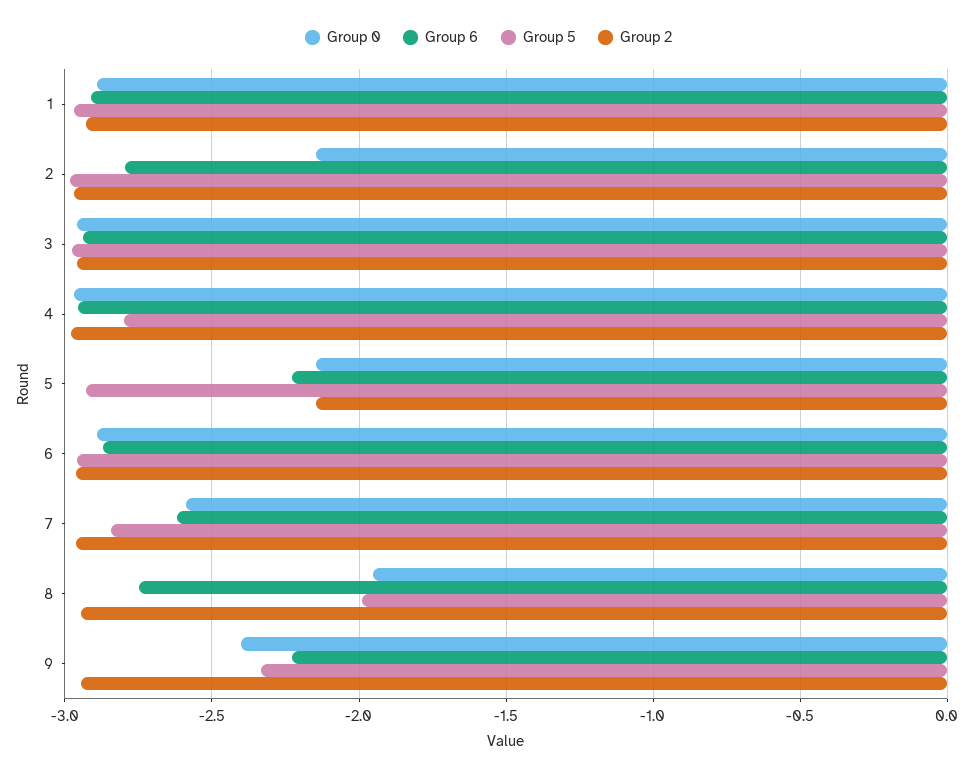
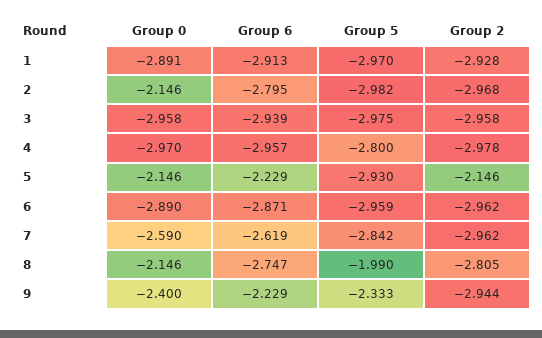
Group 0, 8: -1.95 -> -2.146
Group 2, 8: -2.95 -> -2.805

